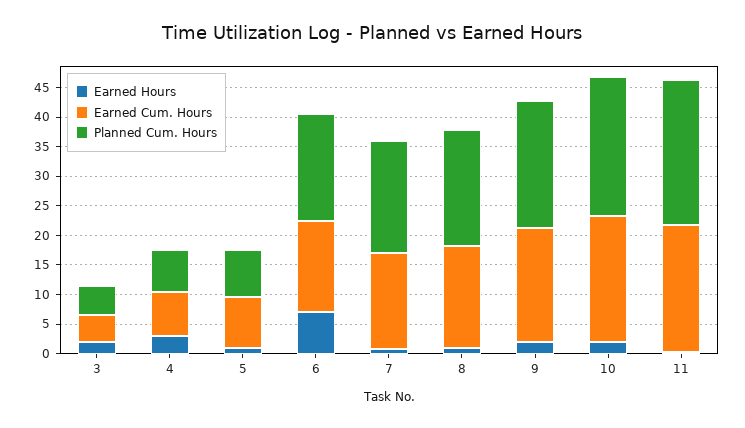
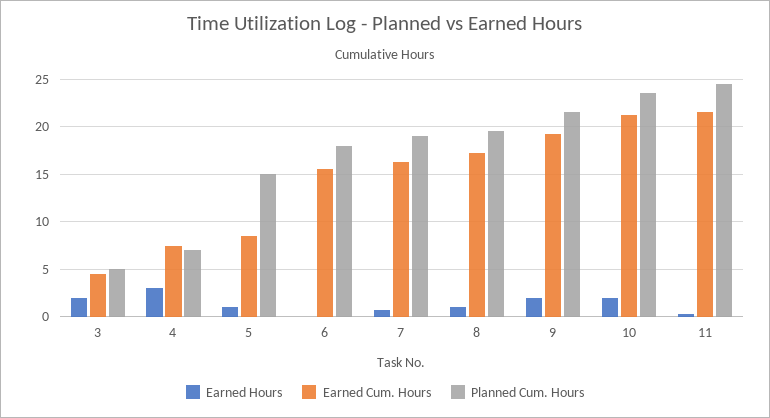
Planned Cum. Hours, 5: 7.5 -> 15
Earned Hours, 6: 7.5 -> 0

